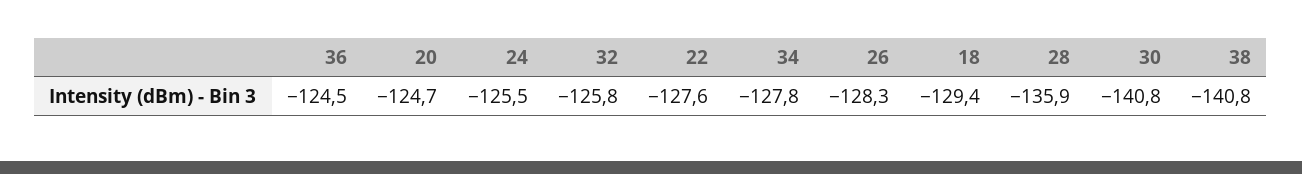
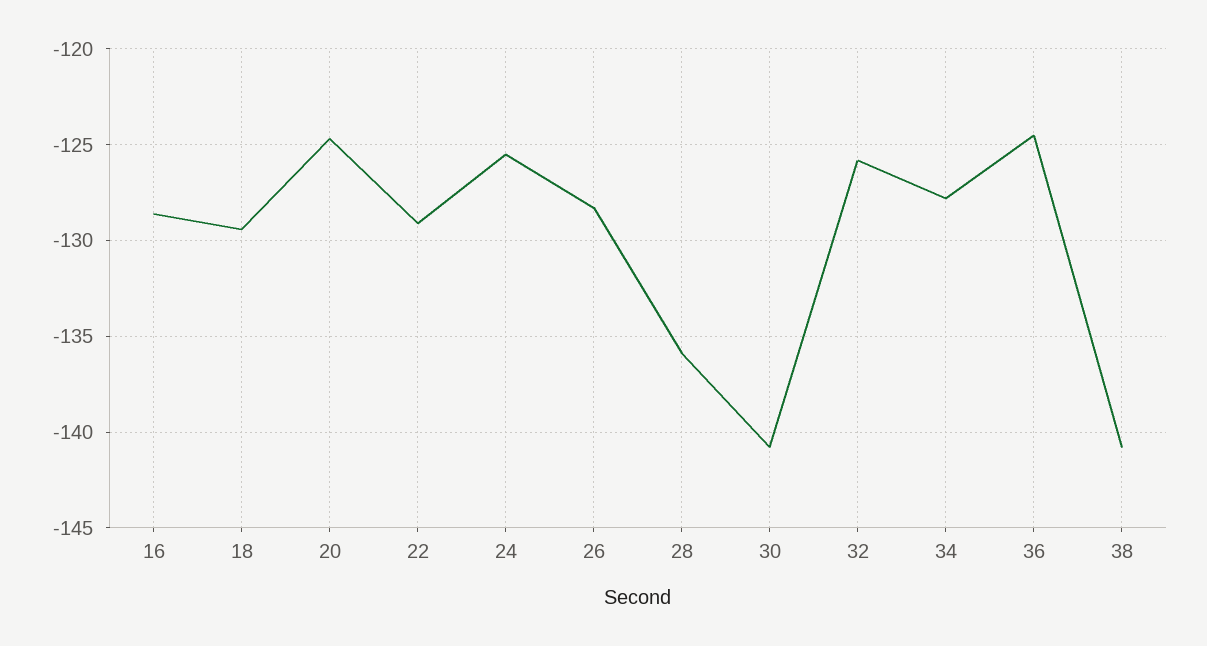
22: -127.6 -> -129
16: none -> -128.5

